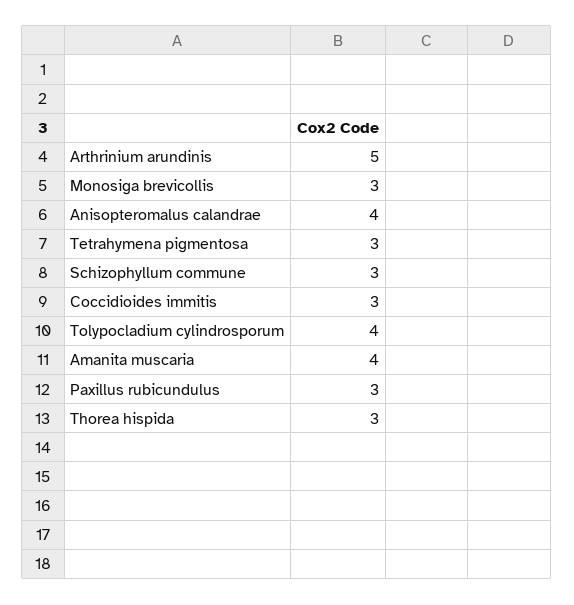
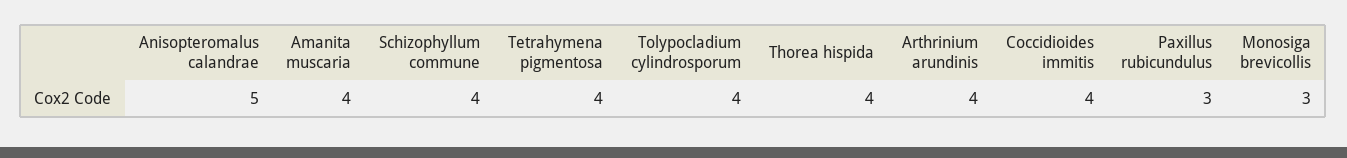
Arthrinium arundinis: 5 -> 4
Anisopteromalus calandrae: 4 -> 5
Tetrahymena pigmentosa: 3 -> 4
Schizophyllum commune: 3 -> 4
Coccidioides immitis: 3 -> 4
Thorea hispida: 3 -> 4

